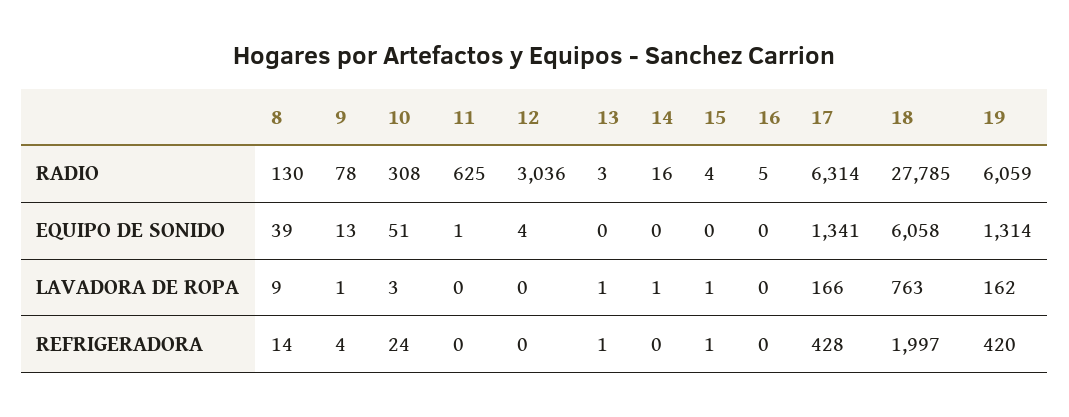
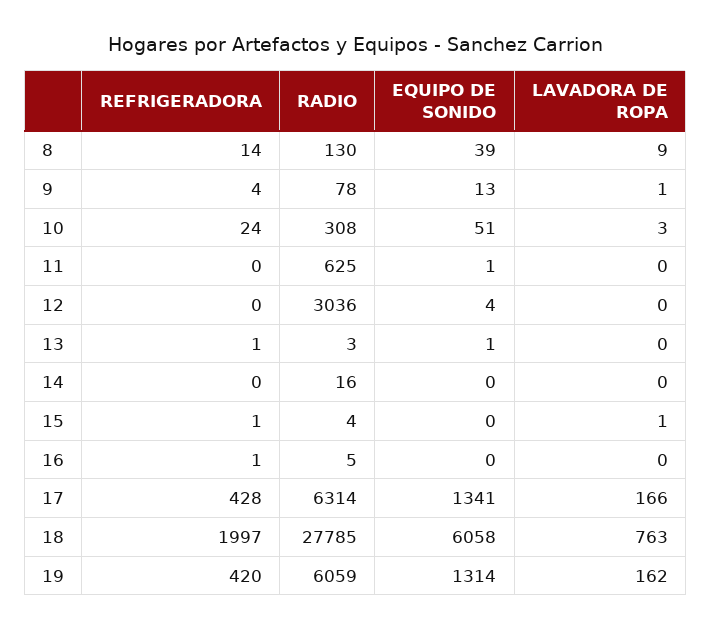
13, EQUIPO DE SONIDO: 0 -> 1
13, LAVADORA DE ROPA: 1 -> 0
14, LAVADORA DE ROPA: 1 -> 0
16, REFRIGERADORA: 0 -> 1

